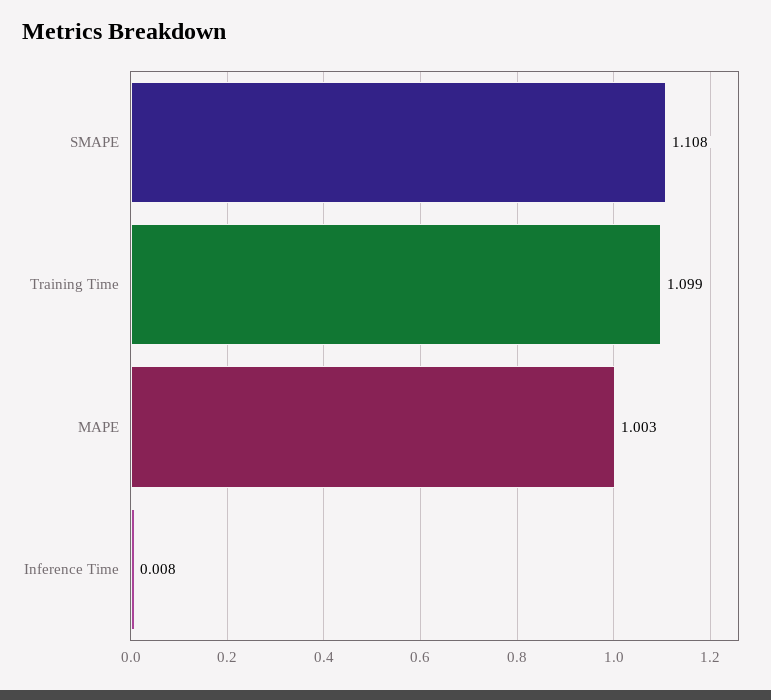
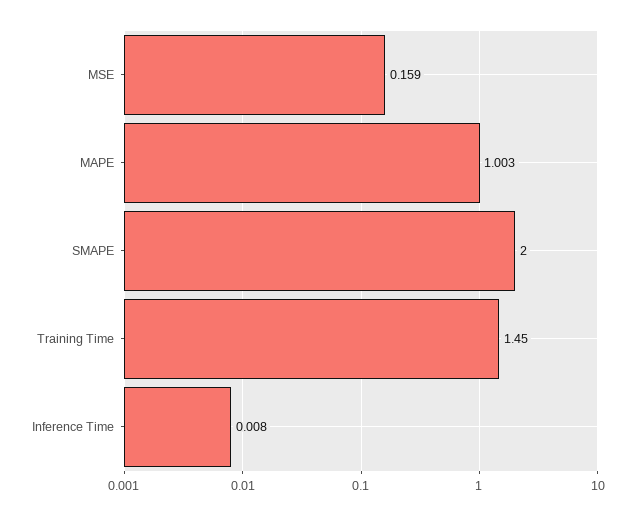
SMAPE: 1.108 -> 2
Training Time: 1.099 -> 1.45
MSE: none -> 0.159

